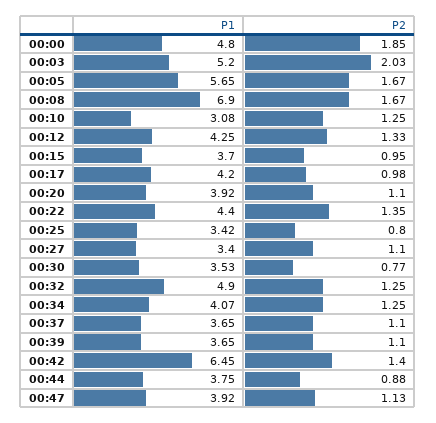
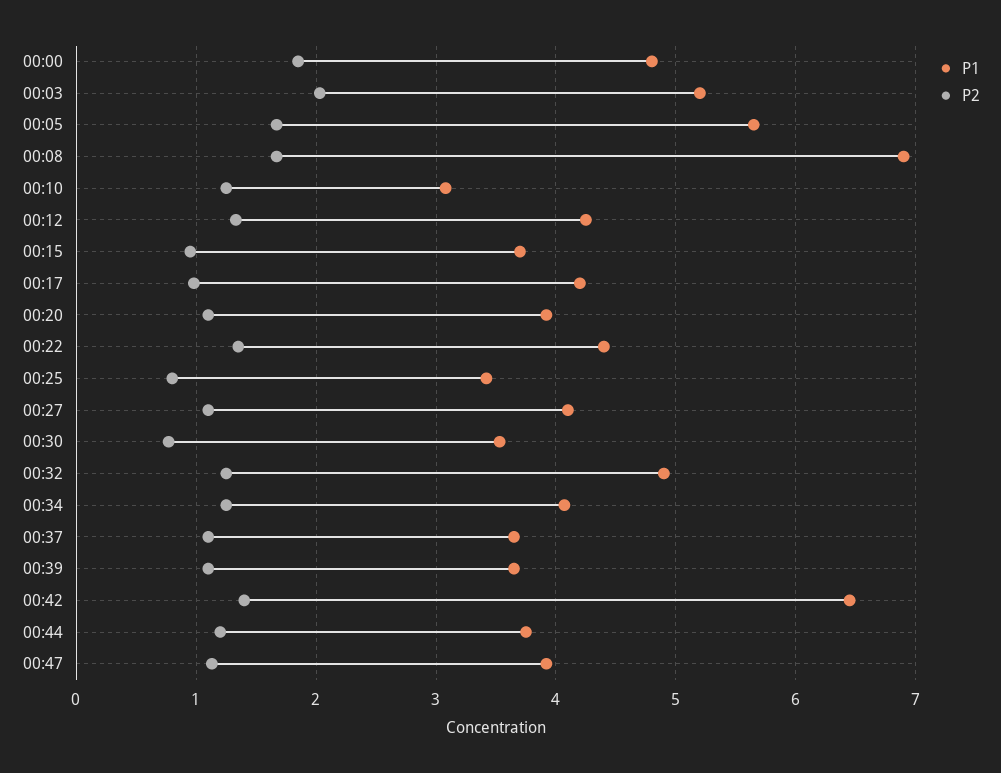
P1, 00:27: 3.4 -> 4.1
P2, 00:44: 0.88 -> 1.2

